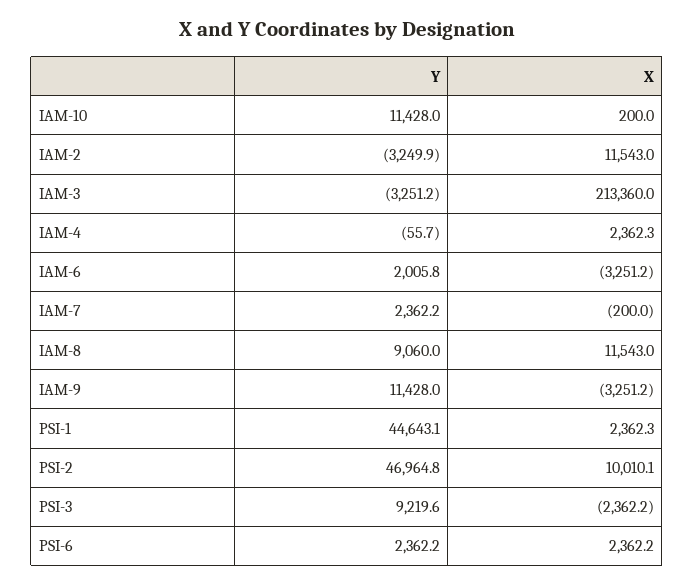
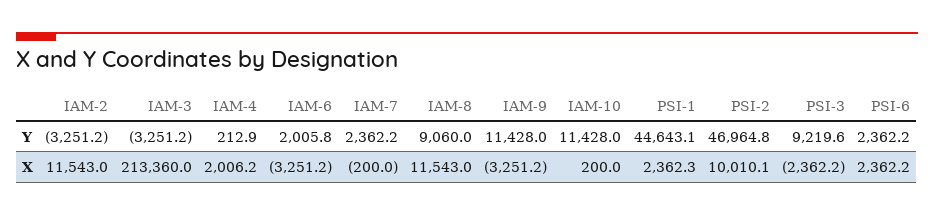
Y, IAM-2: -3249.9 -> -3251.2
Y, IAM-4: -55.7 -> 212.9
X, IAM-4: 2362.3 -> 2006.2

